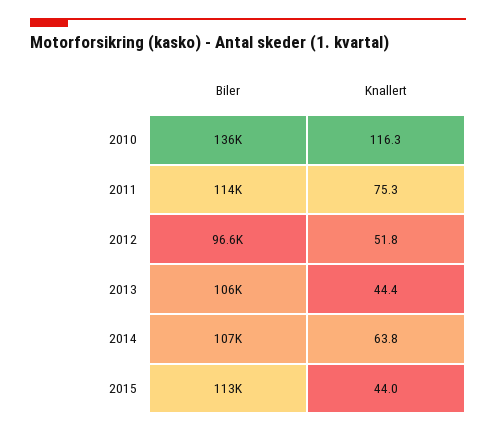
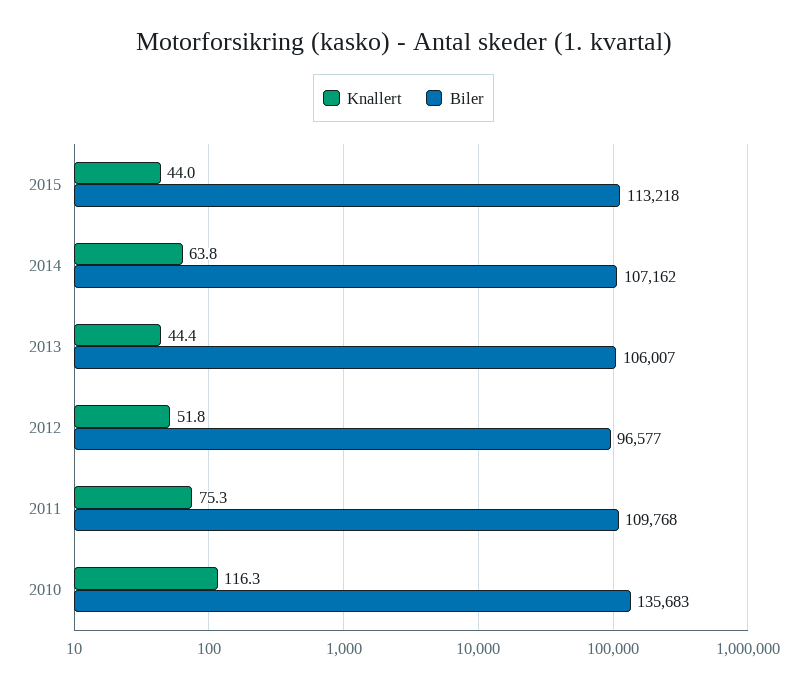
Biler, 2011: 114000 -> 109768

